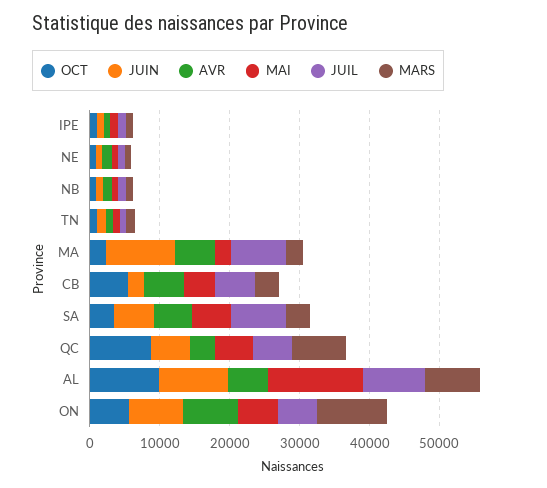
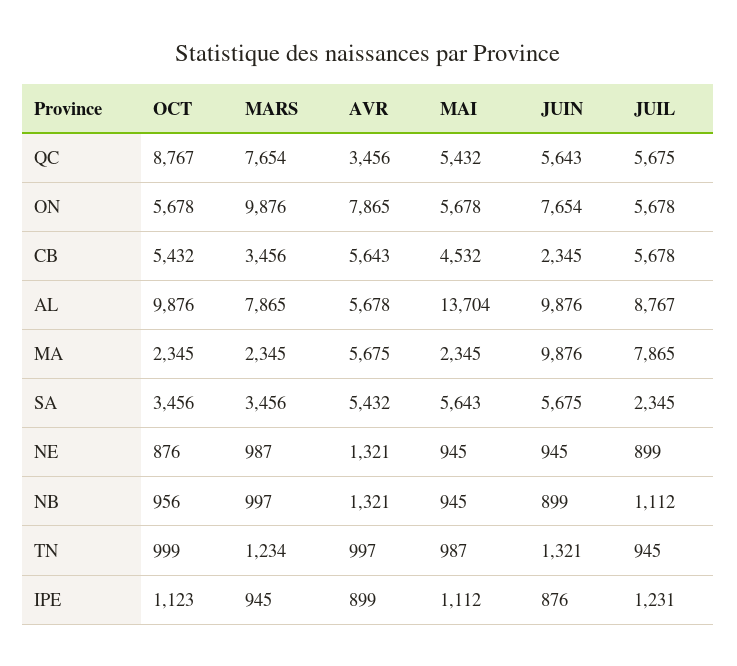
JUIL, SA: 8000 -> 2345

